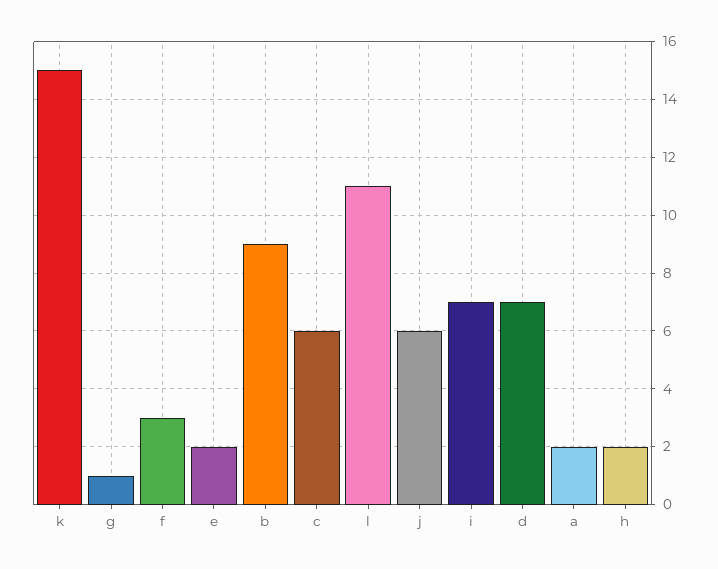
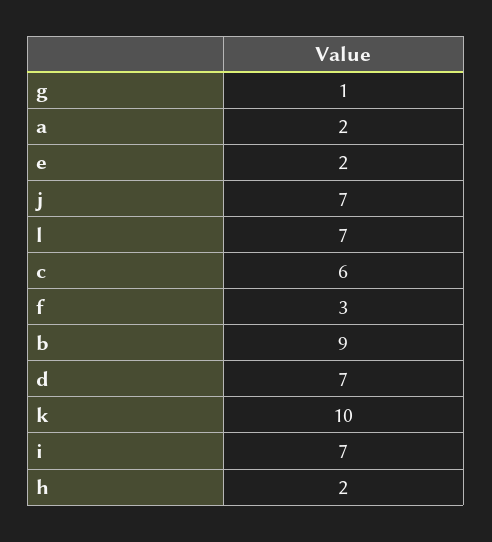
k: 15 -> 10
l: 11 -> 7
j: 6 -> 7

